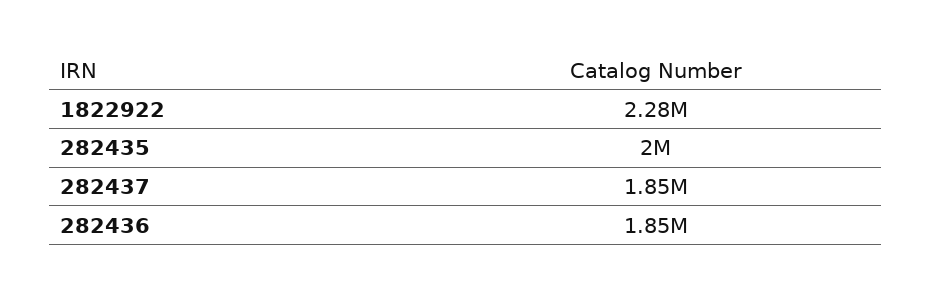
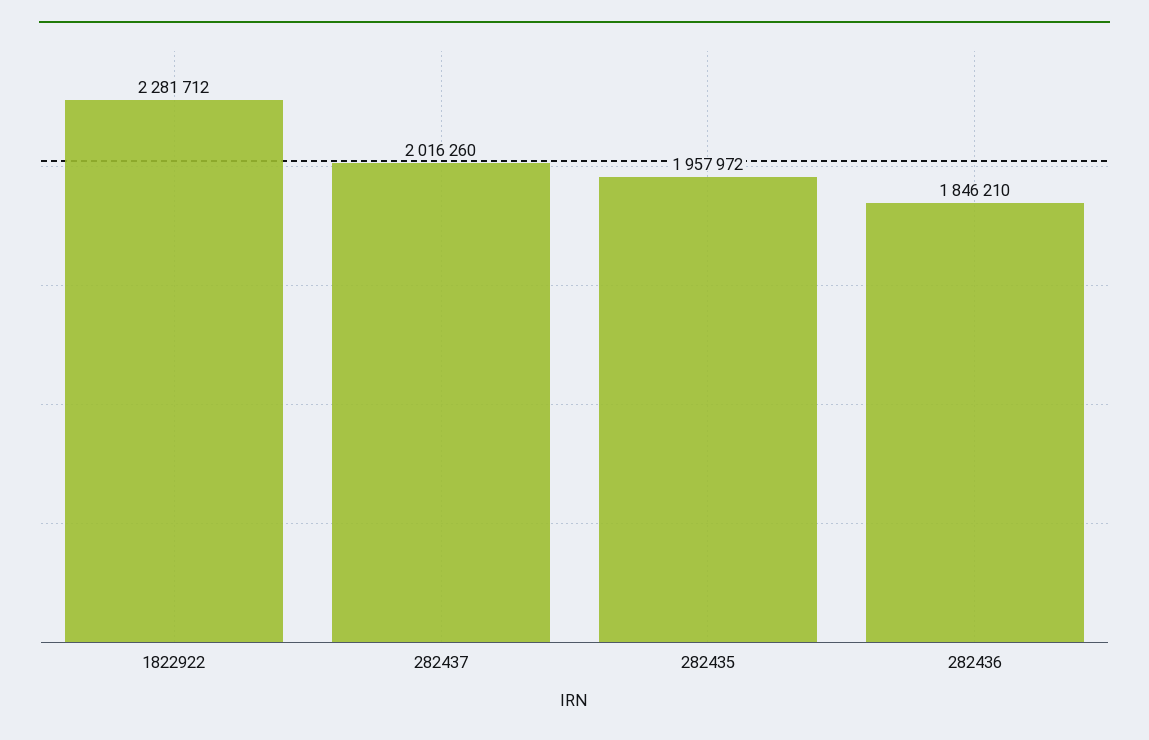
282435: 2000000 -> 1957972
282437: 1850000 -> 2016260

